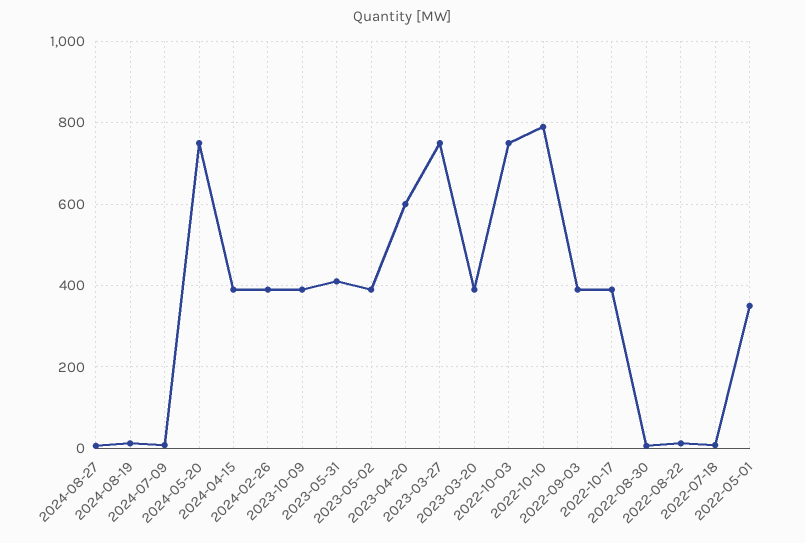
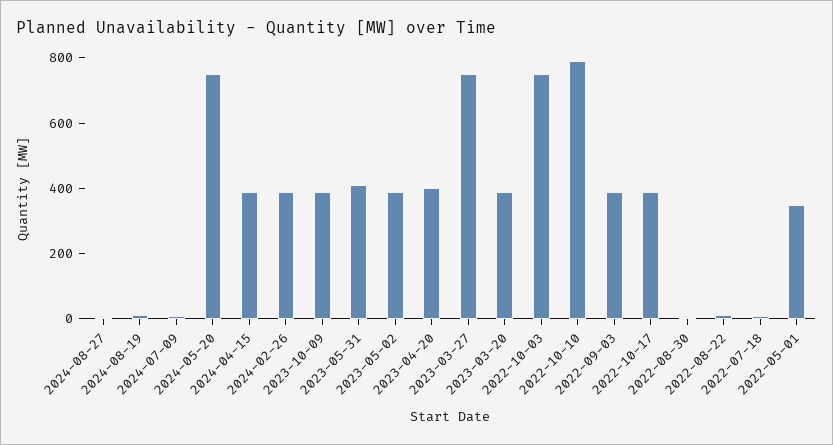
2023-04-20: 600 -> 400

